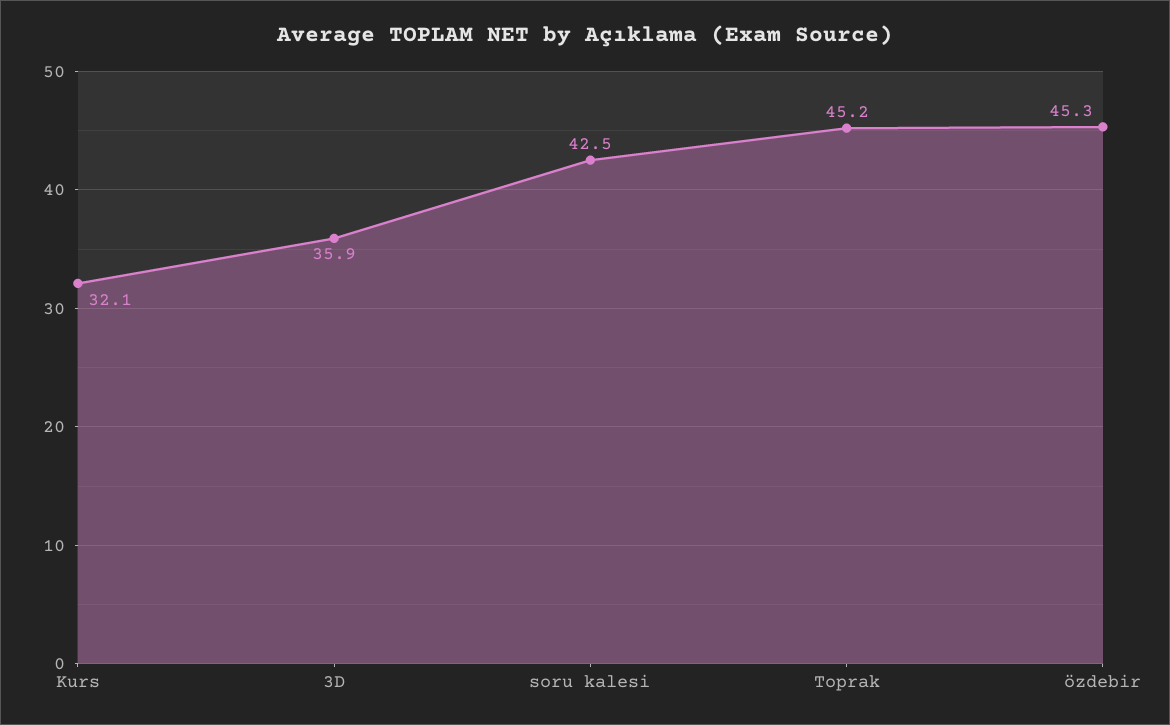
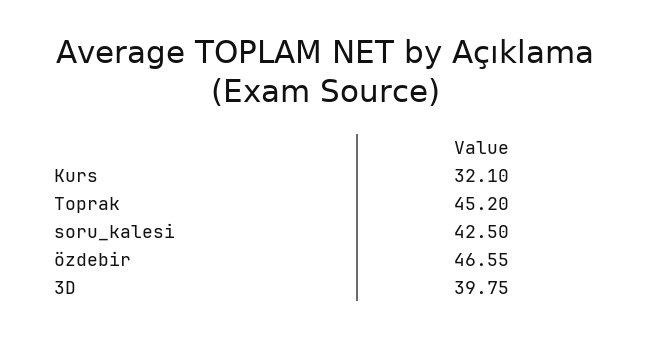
3D: 35.9 -> 39.75
özdebir: 45.3 -> 46.55

